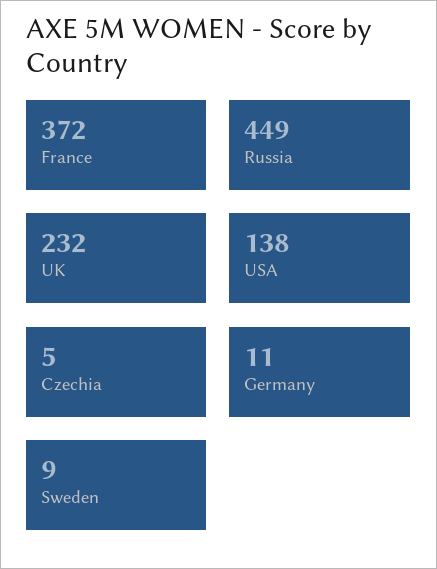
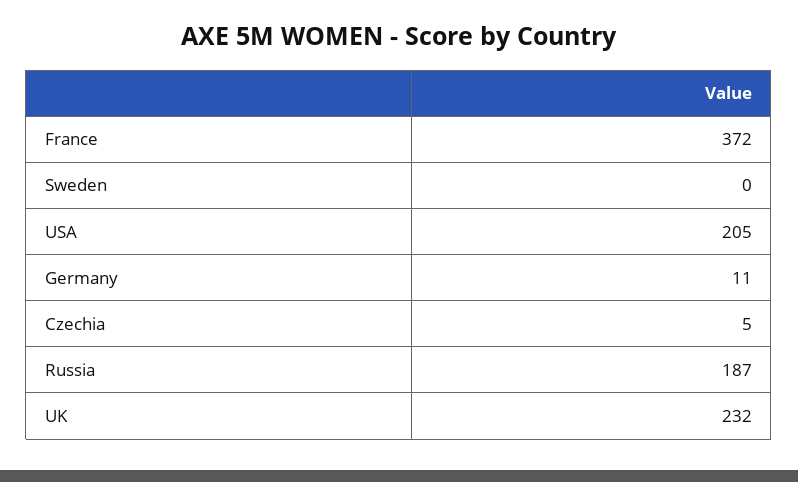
Russia: 449 -> 187
USA: 138 -> 205
Sweden: 9 -> 0

